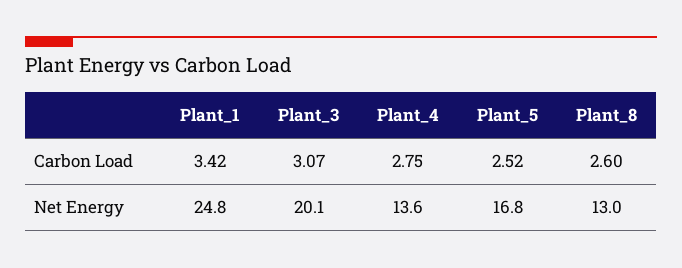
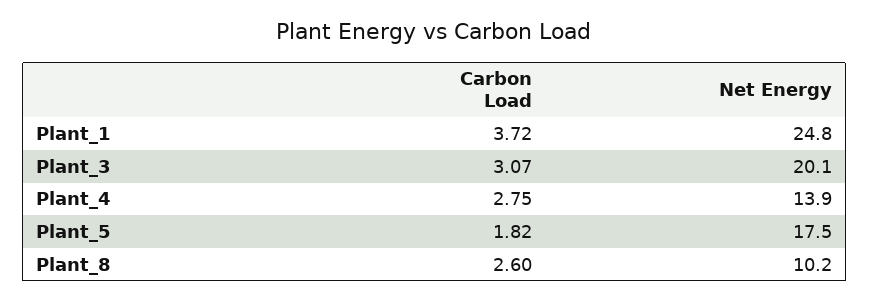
Plant_1, Carbon Load: 3.42 -> 3.72
Plant_5, Carbon Load: 2.52 -> 1.82
Plant_4, Net Energy: 13.6 -> 13.9
Plant_5, Net Energy: 16.8 -> 17.5
Plant_8, Net Energy: 13 -> 10.2

